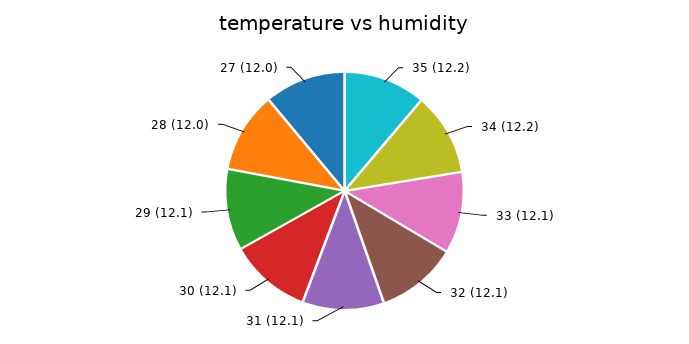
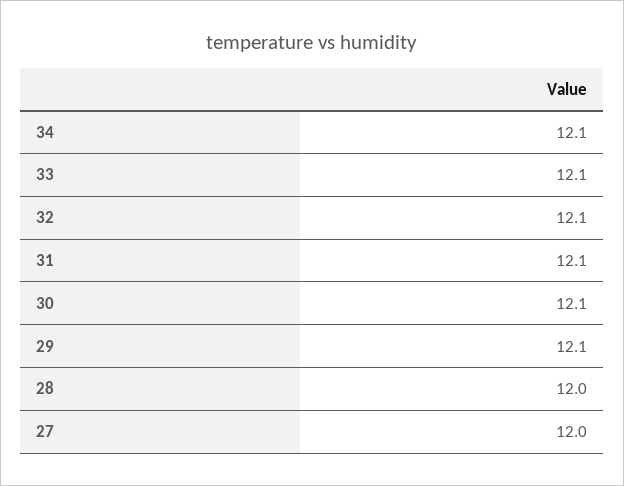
35: 12.2 -> none
34: 12.2 -> 12.1

